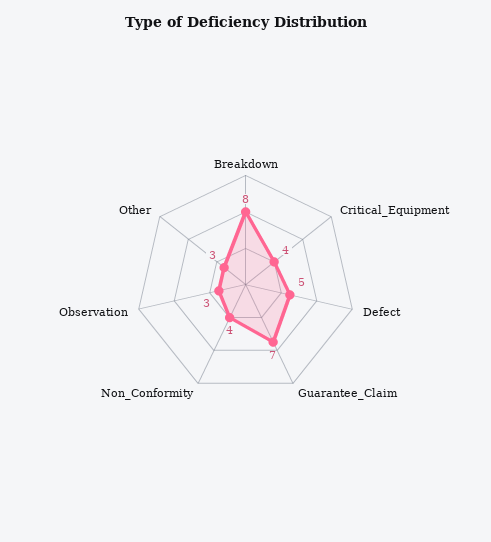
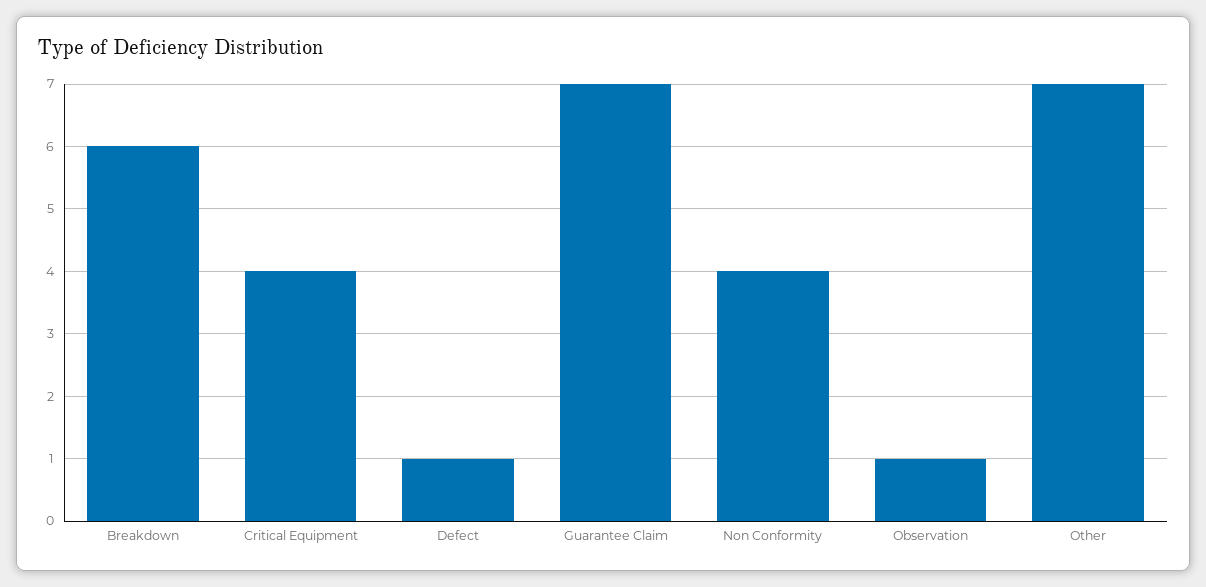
Breakdown: 8 -> 6
Defect: 5 -> 1
Observation: 3 -> 1
Other: 3 -> 7

